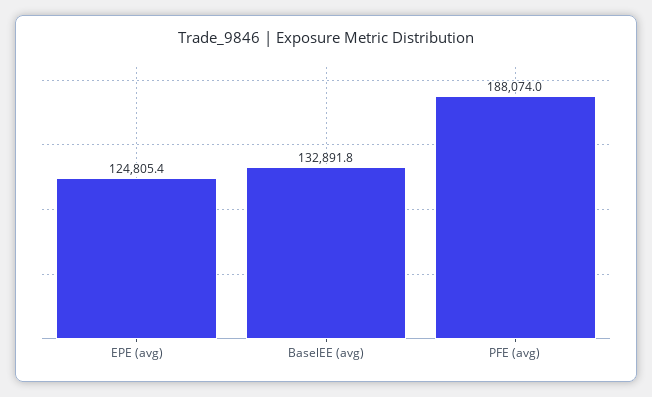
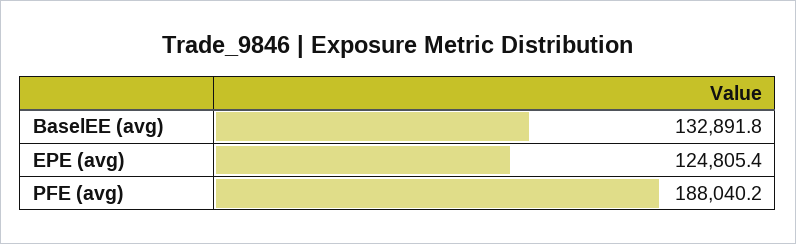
PFE (avg): 188074 -> 188040.2

